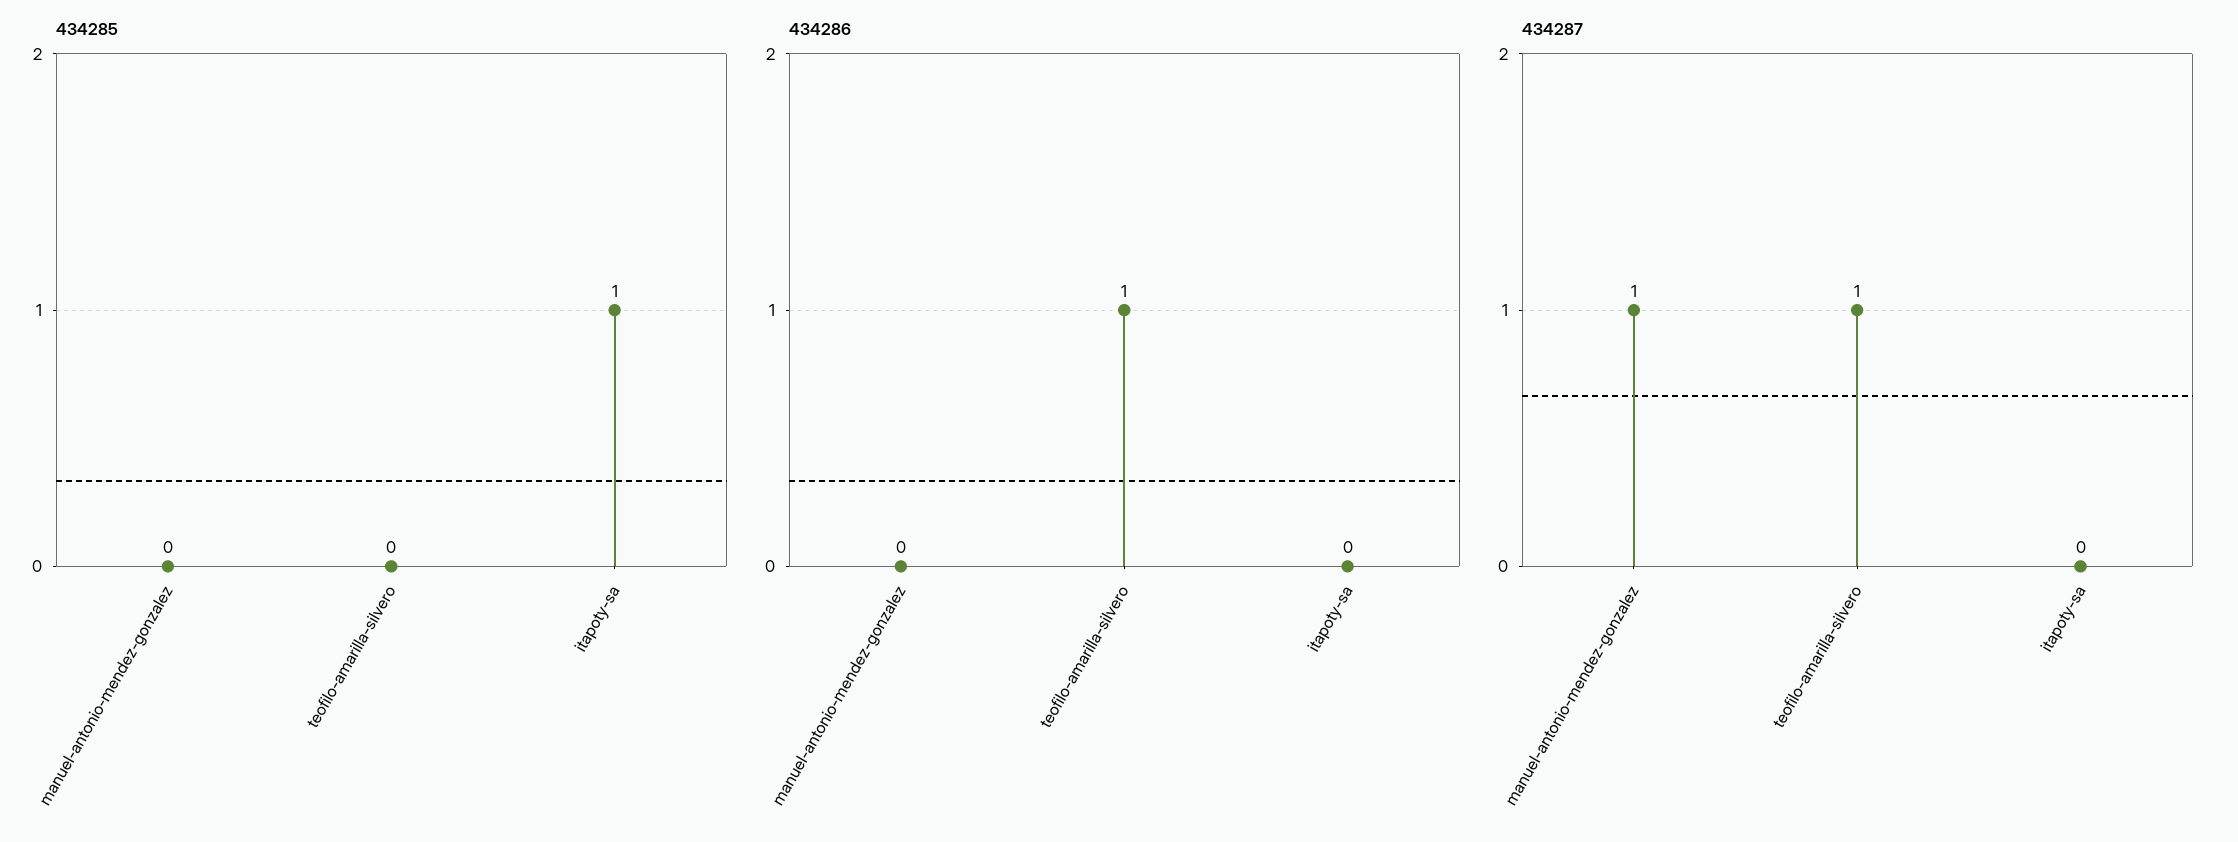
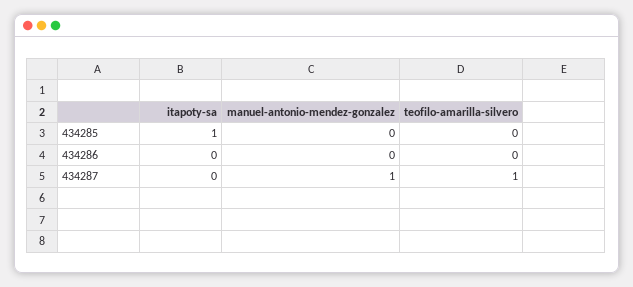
434286, teofilo-amarilla-silvero: 1 -> 0

